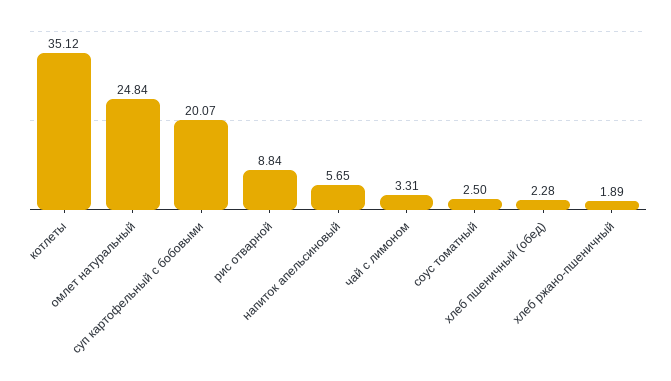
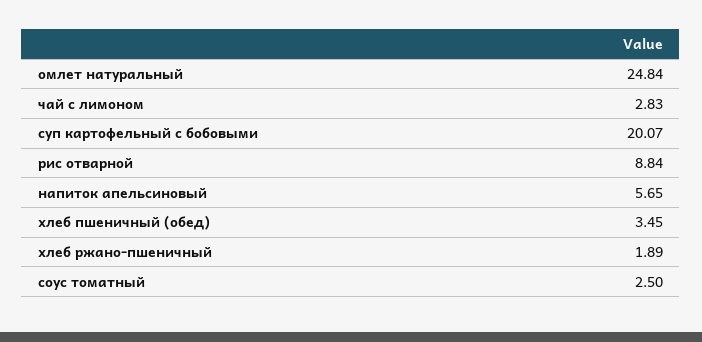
котлеты: 35.12 -> none
чай с лимоном: 3.31 -> 2.83
хлеб пшеничный (обед): 2.28 -> 3.45

